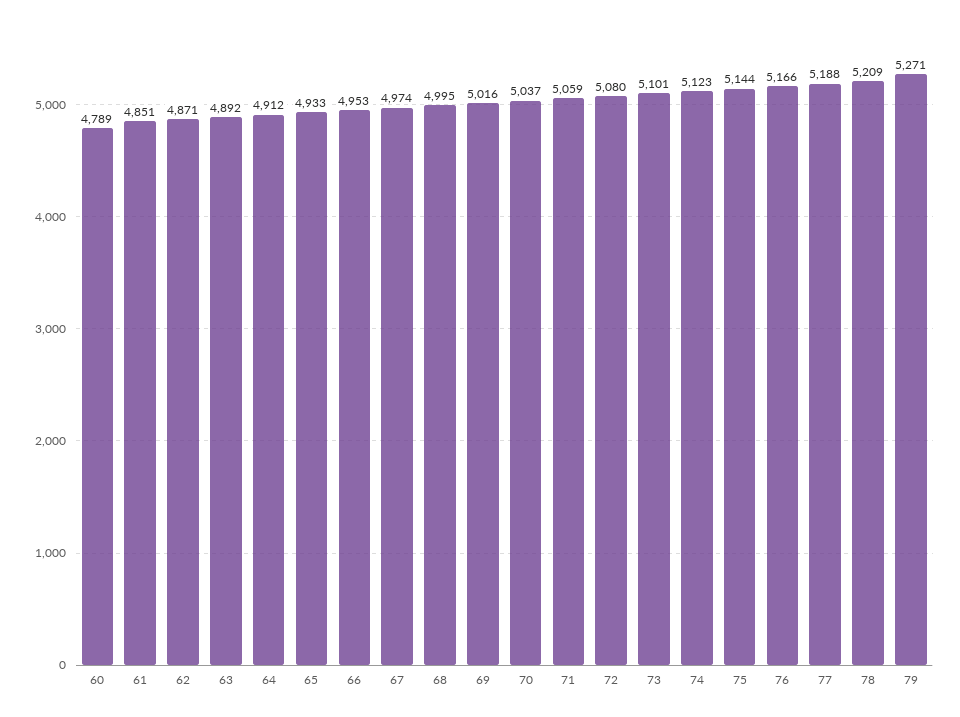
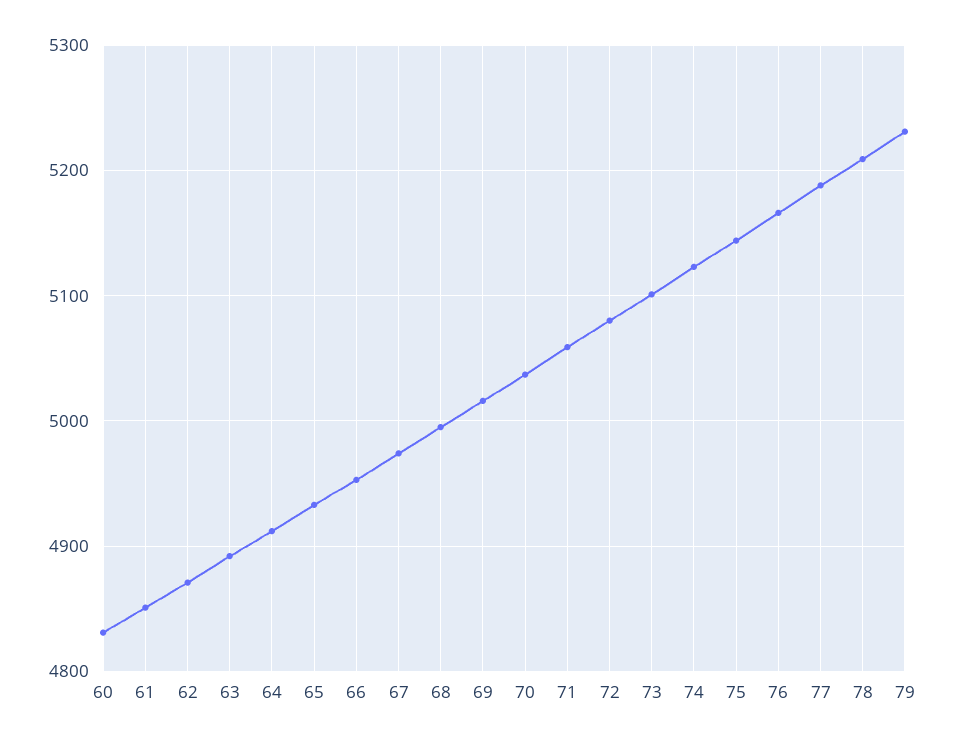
60: 4789 -> 4830
79: 5271 -> 5230

